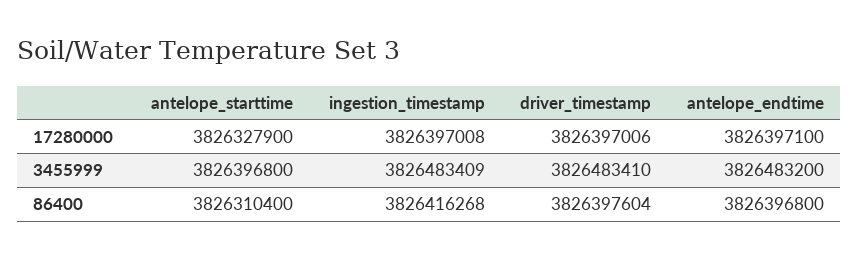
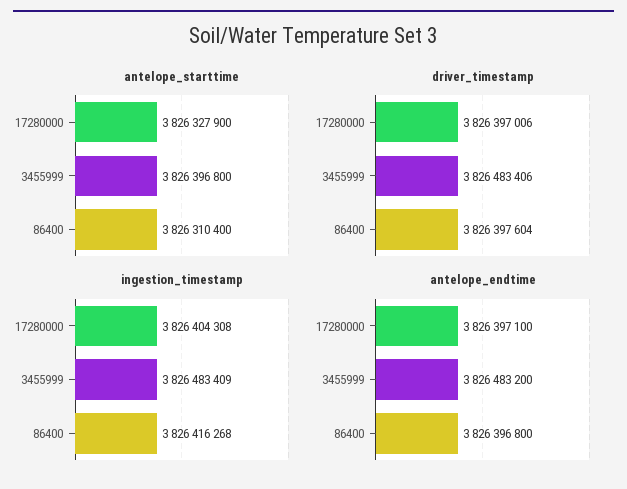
ingestion_timestamp, 17280000: 3826397008 -> 3826404308
driver_timestamp, 3455999: 3826483410 -> 3826483406

